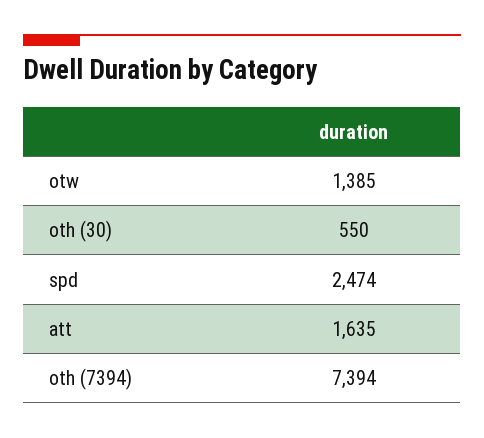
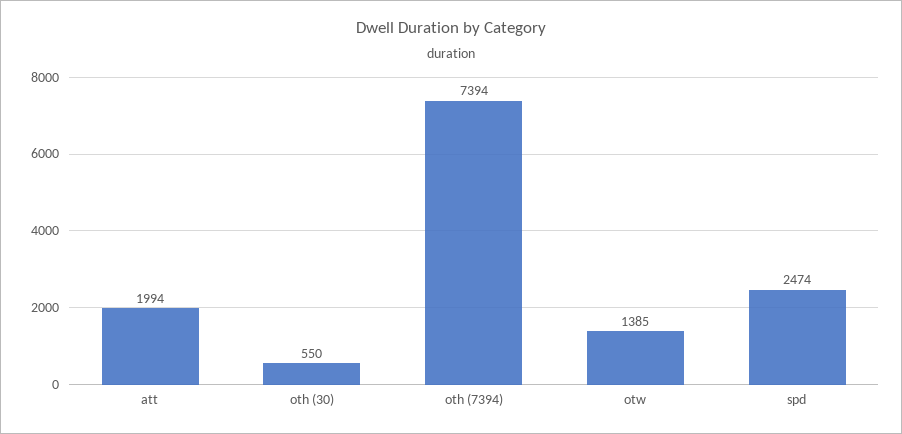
att: 1635 -> 1994

